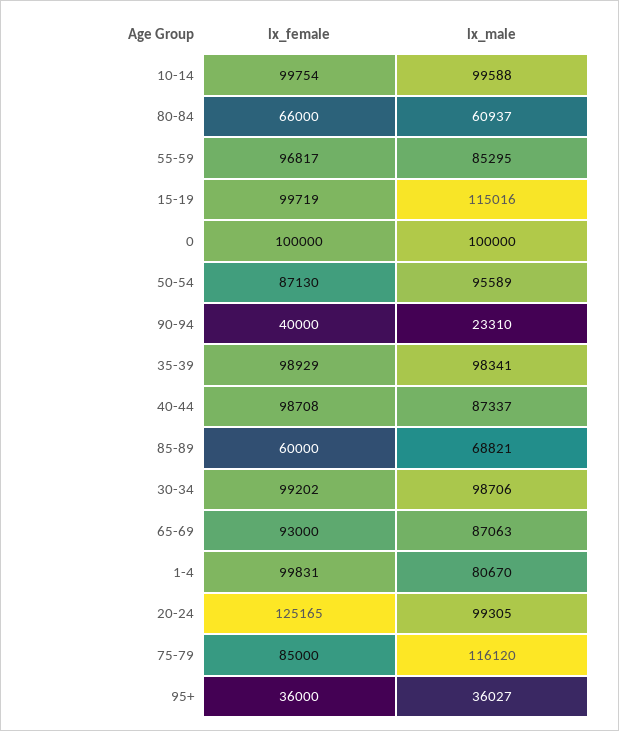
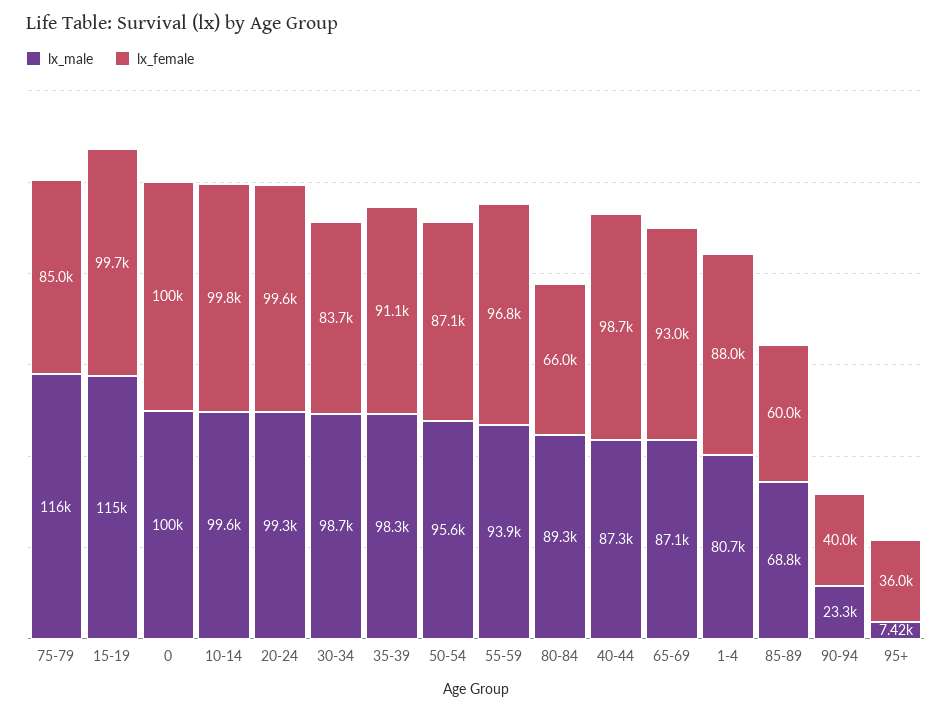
lx_male, 80-84: 60937 -> 89300
lx_male, 55-59: 85295 -> 93900
lx_female, 35-39: 98929 -> 91100
lx_female, 30-34: 99202 -> 83700
lx_female, 1-4: 99831 -> 88000
lx_female, 20-24: 125165 -> 99600
lx_male, 95+: 36027 -> 7420

